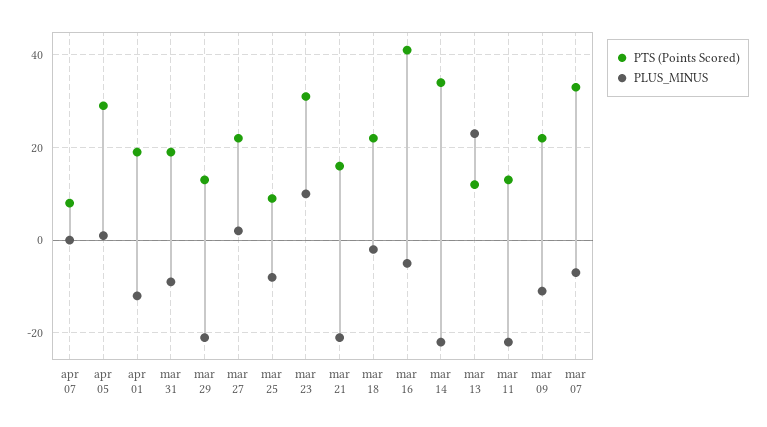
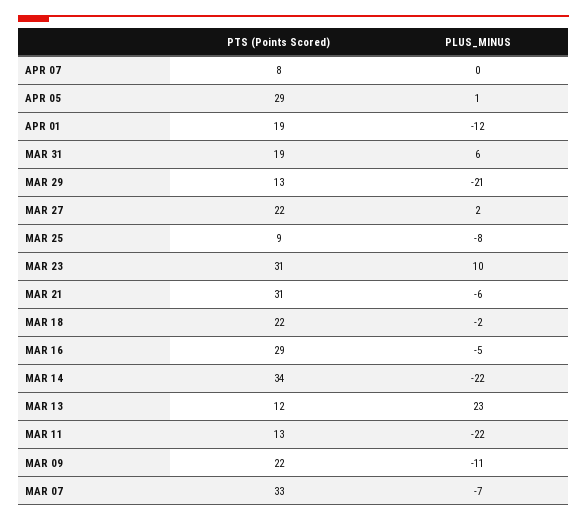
PLUS_MINUS, mar 31: -10 -> 6
PTS (Points Scored), mar 21: 15 -> 31
PLUS_MINUS, mar 21: -20 -> -6
PTS (Points Scored), mar 16: 40 -> 29

